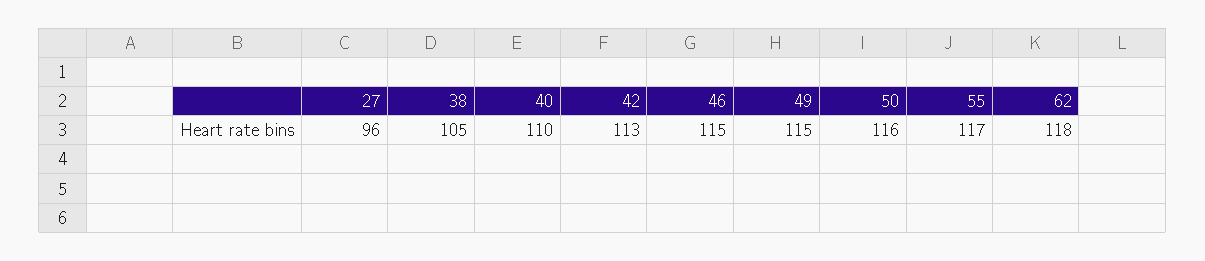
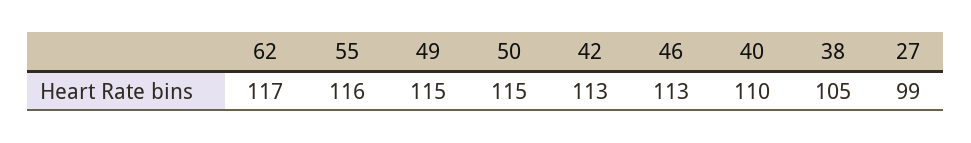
27: 96 -> 99
46: 115 -> 113
50: 116 -> 115
55: 117 -> 116
62: 118 -> 117

